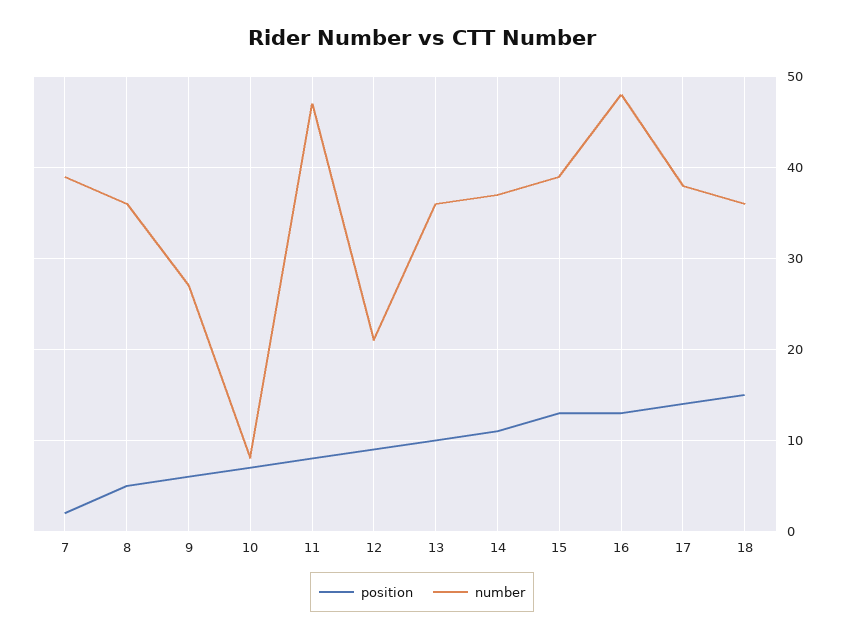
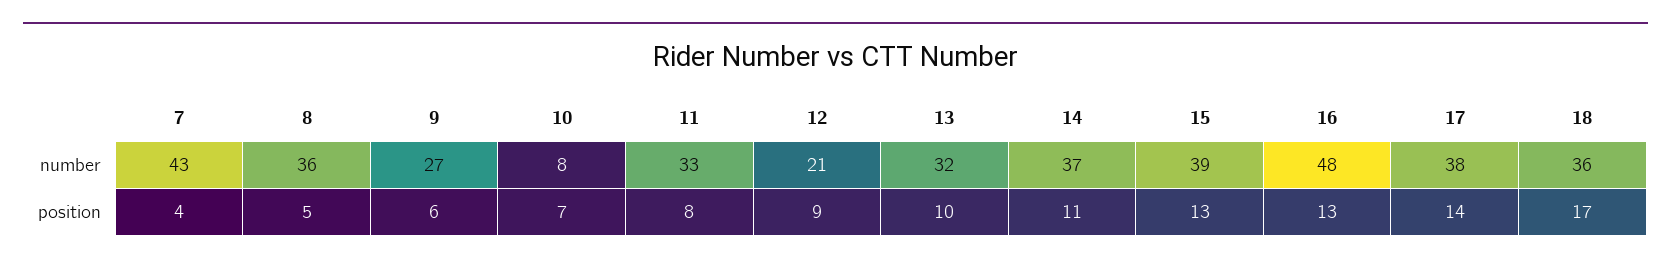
position, 7: 2 -> 4
number, 7: 39 -> 43
number, 11: 47 -> 33
number, 13: 36 -> 32
position, 18: 15 -> 17

